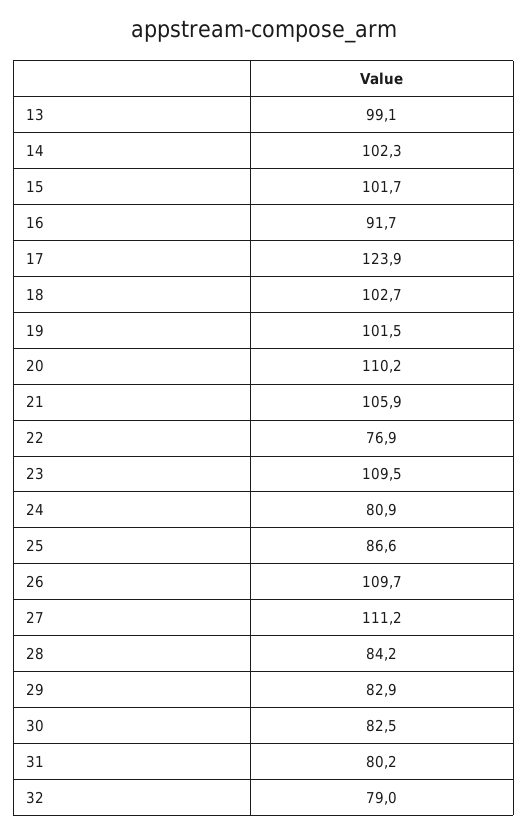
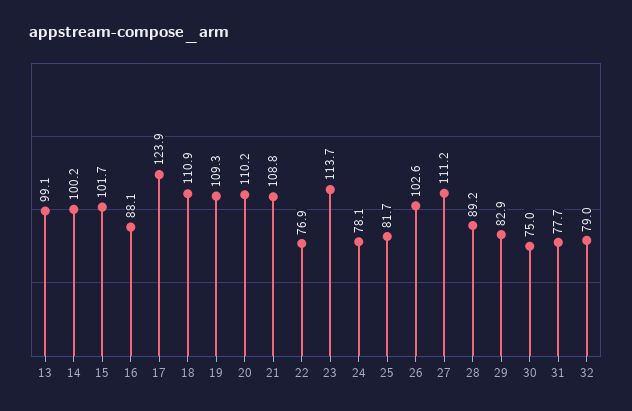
14: 102.3 -> 100.2
16: 91.7 -> 88.1
18: 102.7 -> 110.9
19: 101.5 -> 109.3
21: 105.9 -> 108.8
23: 109.5 -> 113.7
24: 80.9 -> 78.1
25: 86.6 -> 81.7
26: 109.7 -> 102.6
28: 84.2 -> 89.2
30: 82.5 -> 75
31: 80.2 -> 77.7

